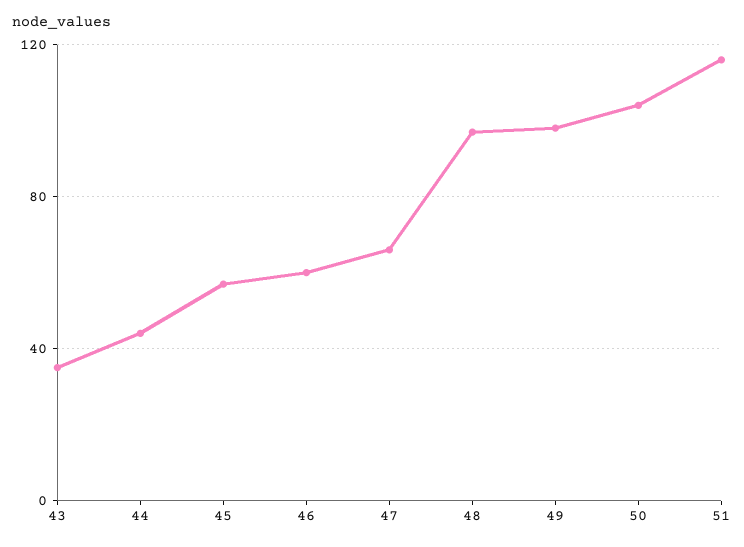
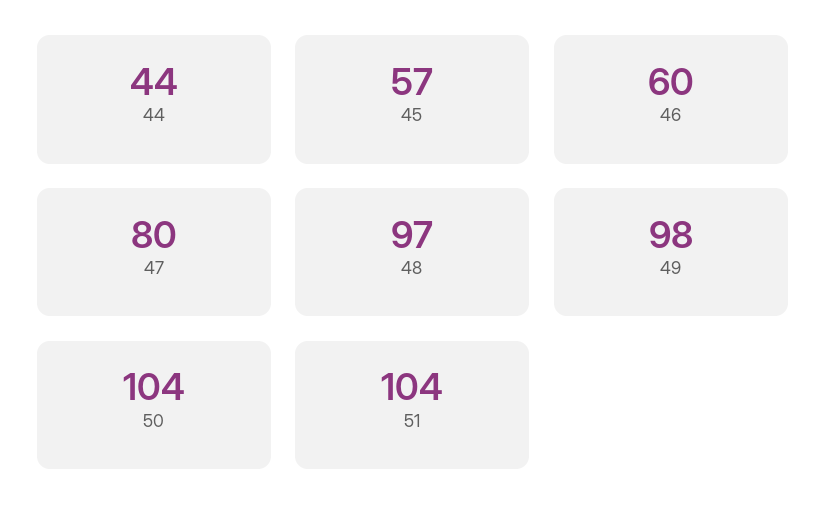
43: 35 -> none
47: 65 -> 80
51: 115 -> 104

